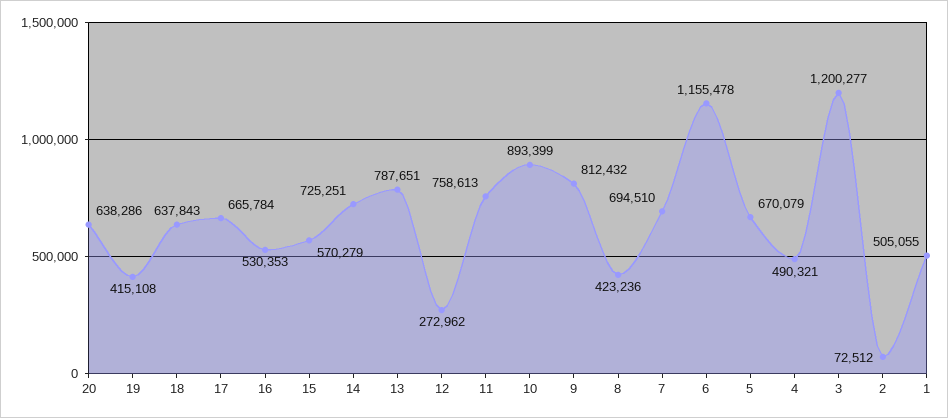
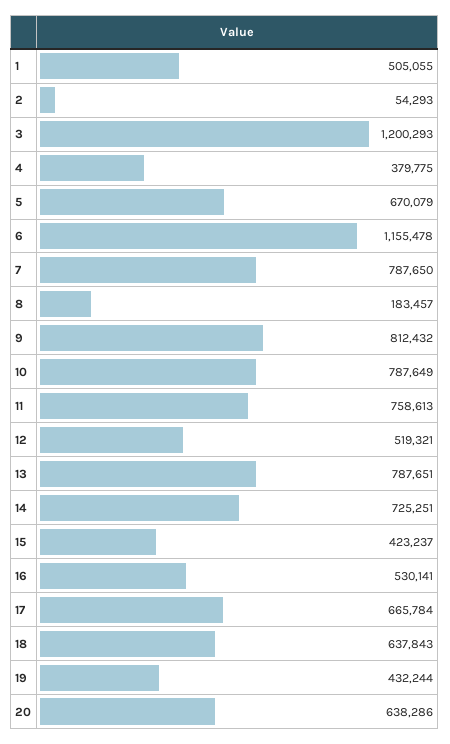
19: 415108 -> 432244
16: 530353 -> 530141
15: 570279 -> 423237
12: 272962 -> 519321
10: 893399 -> 787649
8: 423236 -> 183457
7: 694510 -> 787650
4: 490321 -> 379775
3: 1200277 -> 1200293
2: 72512 -> 54293

